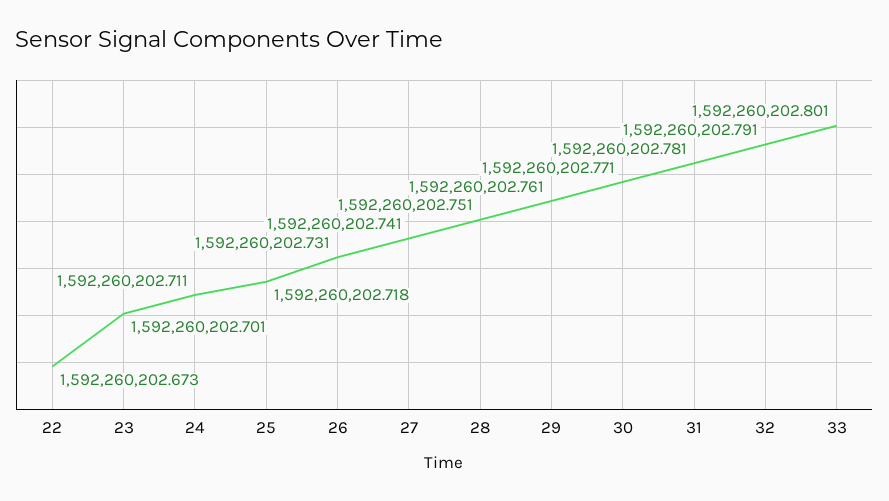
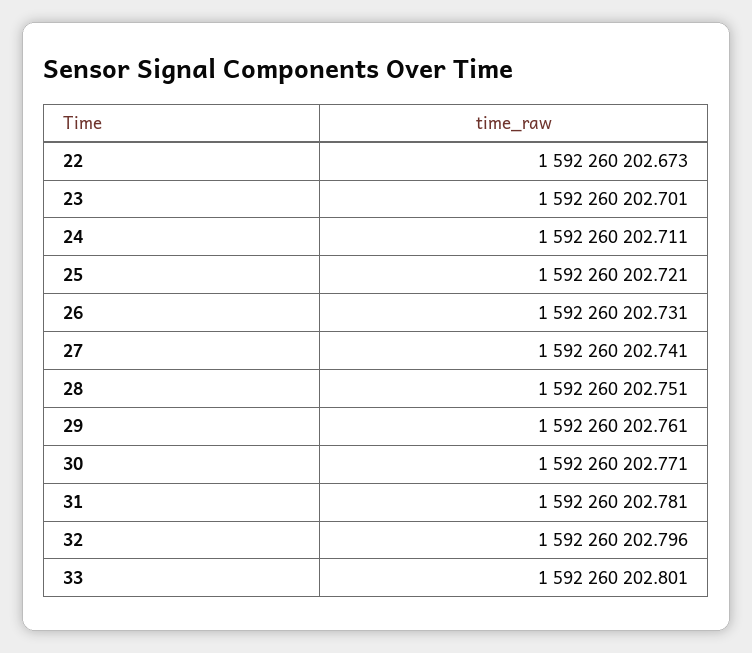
25: 1592260202.718 -> 1592260202.721
32: 1592260202.791 -> 1592260202.796

